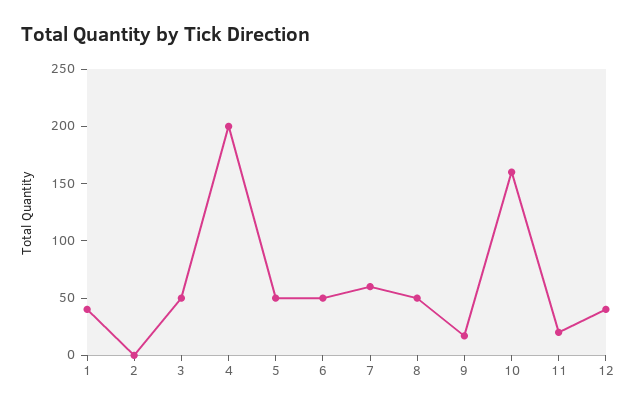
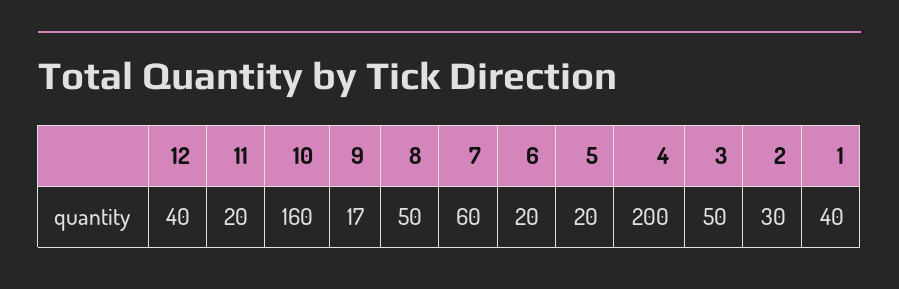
2: 0 -> 30
5: 50 -> 20
6: 50 -> 20

